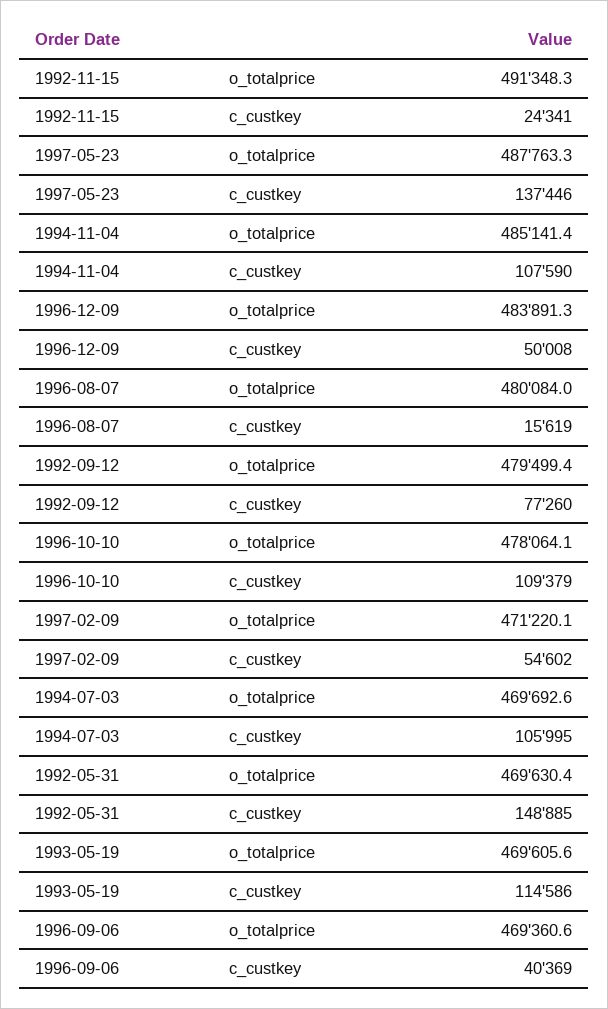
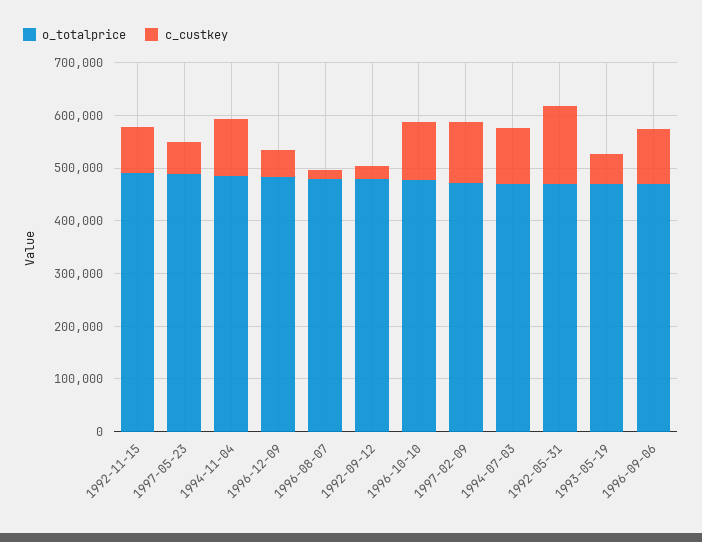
c_custkey, 1992-11-15: 24341 -> 80000
c_custkey, 1997-05-23: 137446 -> 60000
c_custkey, 1992-09-12: 77260 -> 20000
c_custkey, 1997-02-09: 54602 -> 120000
c_custkey, 1993-05-19: 114586 -> 60000
c_custkey, 1996-09-06: 40369 -> 100000

